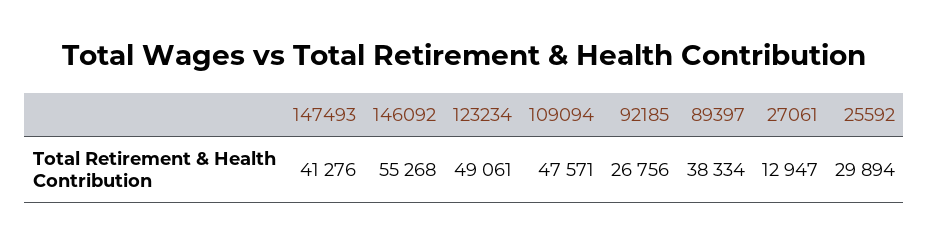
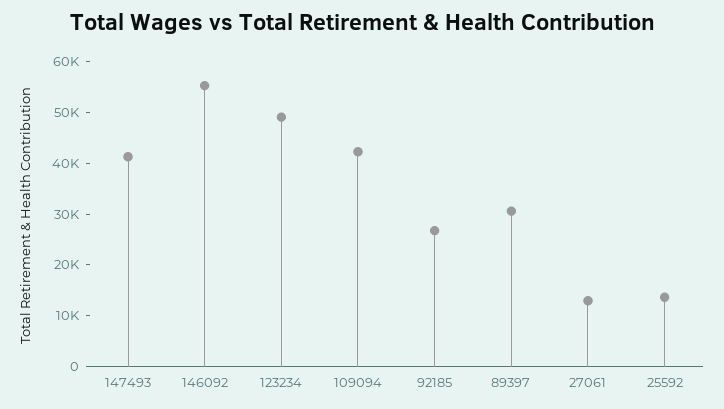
109094: 47571 -> 42000
89397: 38334 -> 30000
25592: 29894 -> 14000

